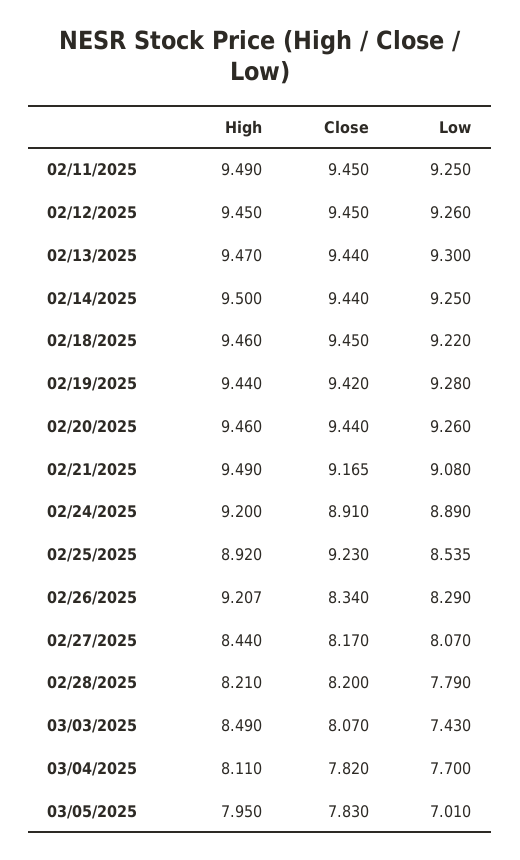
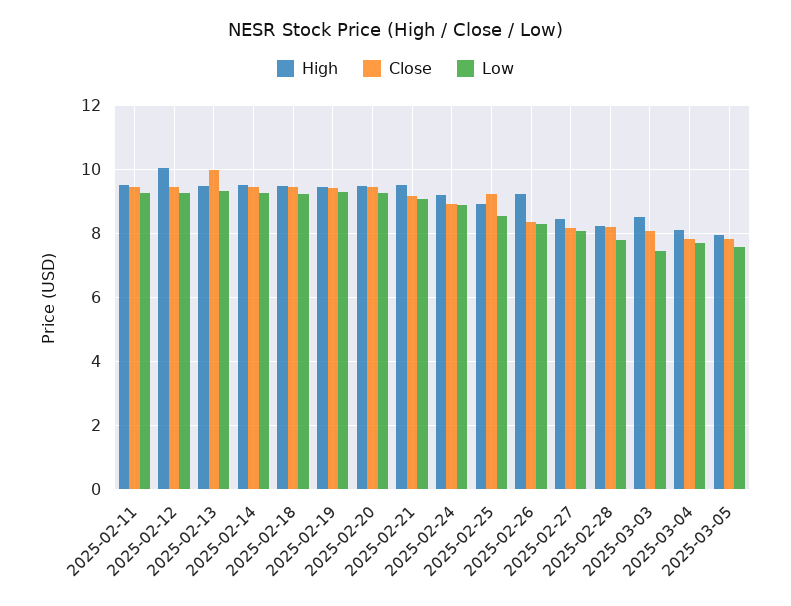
High, 02/12/2025: 9.45 -> 10
Close, 02/13/2025: 9.44 -> 10
Low, 03/05/2025: 7.01 -> 7.6

